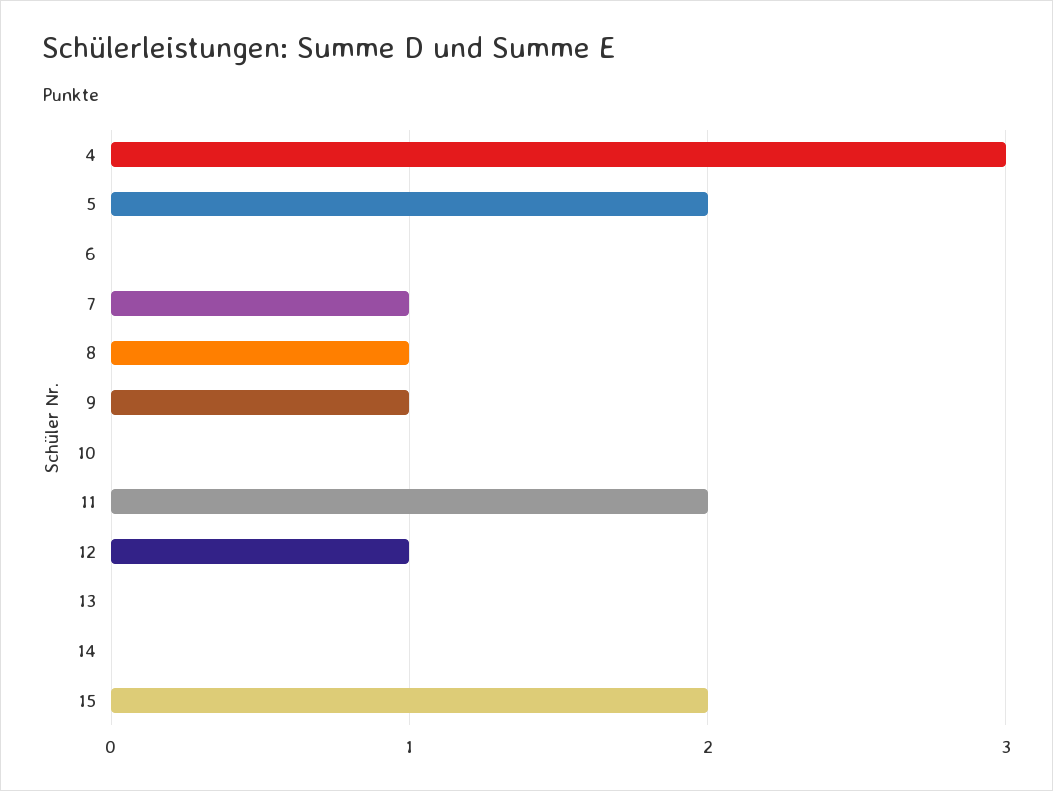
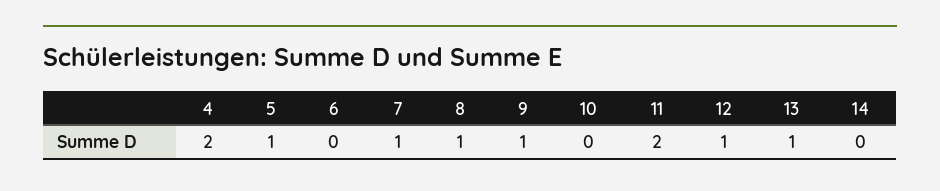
4: 3 -> 2
5: 2 -> 1
13: 0 -> 1
15: 2 -> none

